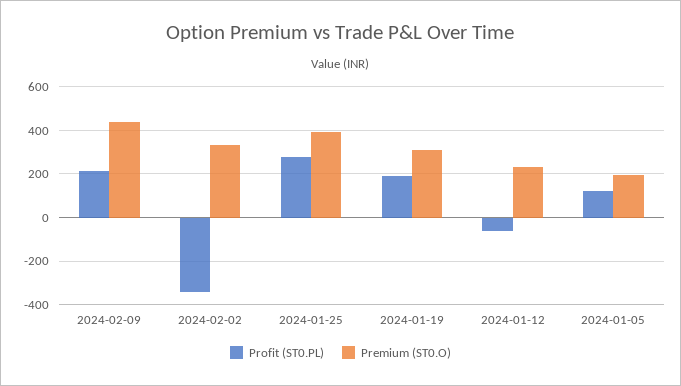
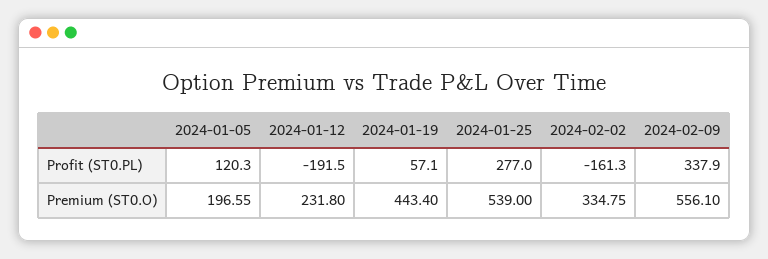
Profit (ST0.PL), 2024-02-09: 200 -> 337.9
Premium (ST0.O), 2024-02-09: 450 -> 556.1
Profit (ST0.PL), 2024-02-02: -350 -> -161.3
Premium (ST0.O), 2024-01-25: 400 -> 539
Profit (ST0.PL), 2024-01-19: 200 -> 57.1
Premium (ST0.O), 2024-01-19: 300 -> 443.4
Profit (ST0.PL), 2024-01-12: -50 -> -191.5

